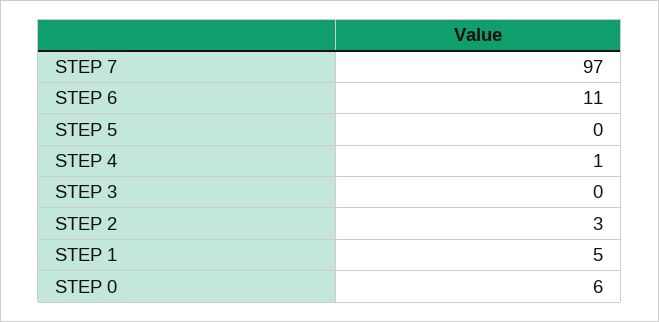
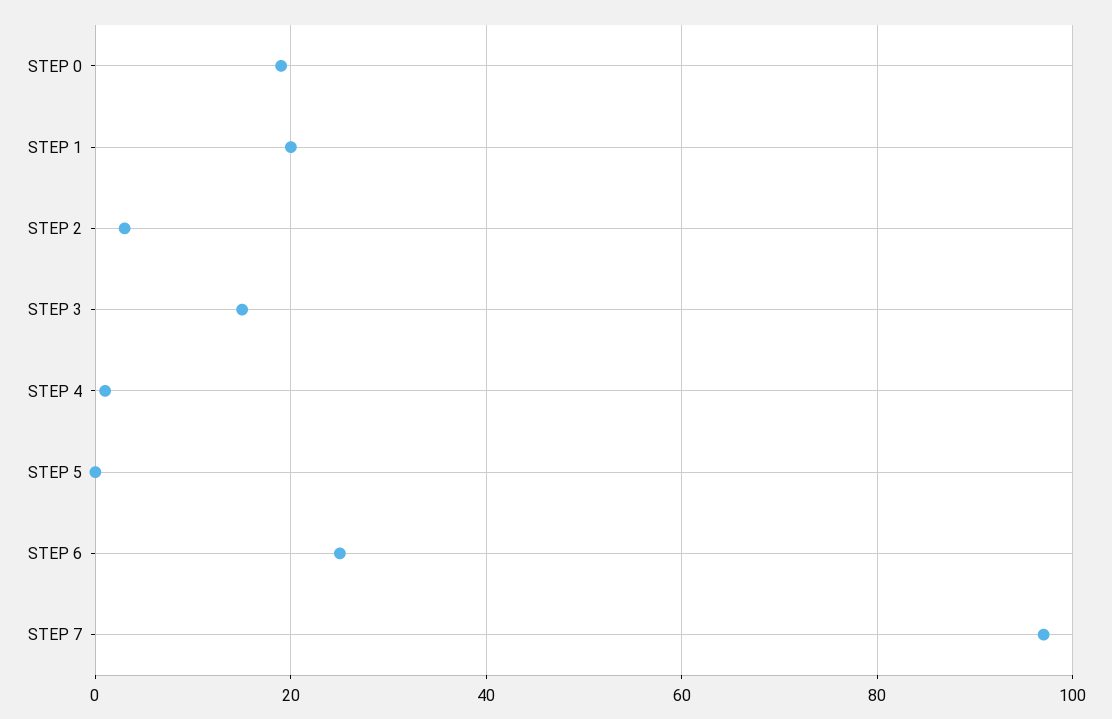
STEP 6: 11 -> 25
STEP 3: 0 -> 15
STEP 1: 5 -> 20
STEP 0: 6 -> 20

